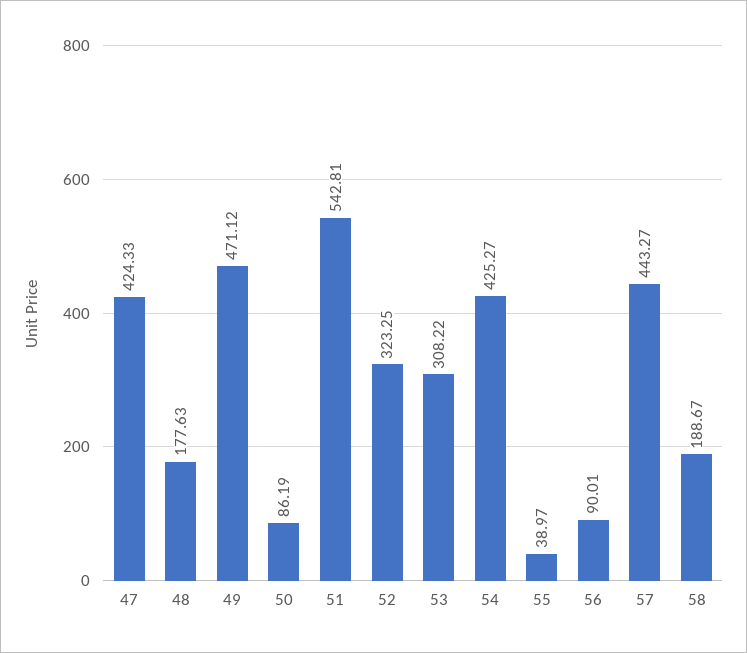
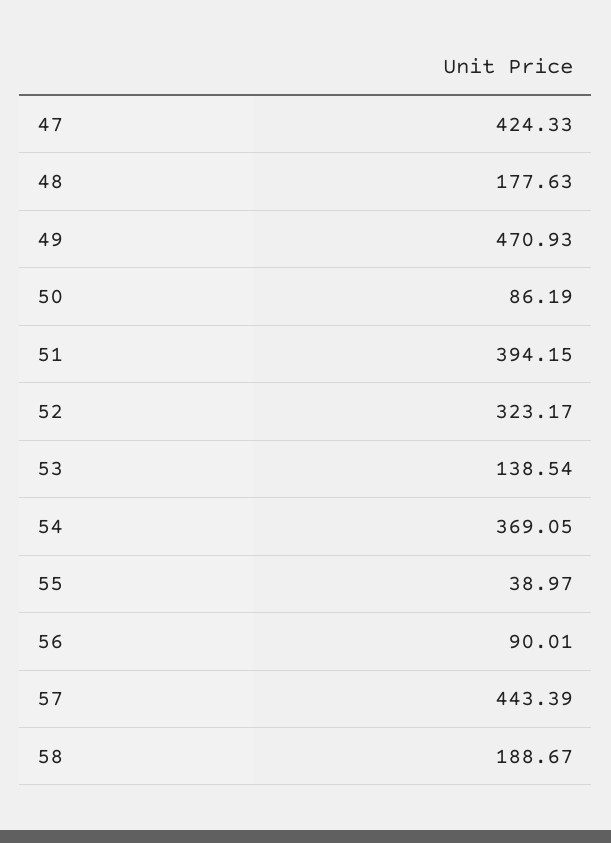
49: 471.12 -> 470.93
51: 542.81 -> 394.15
52: 323.25 -> 323.17
53: 308.22 -> 138.54
54: 425.27 -> 369.05
57: 443.27 -> 443.39

